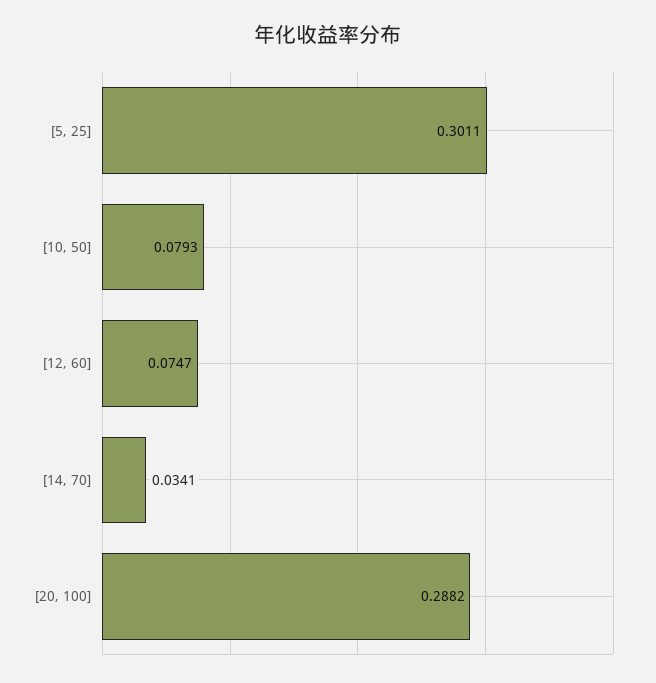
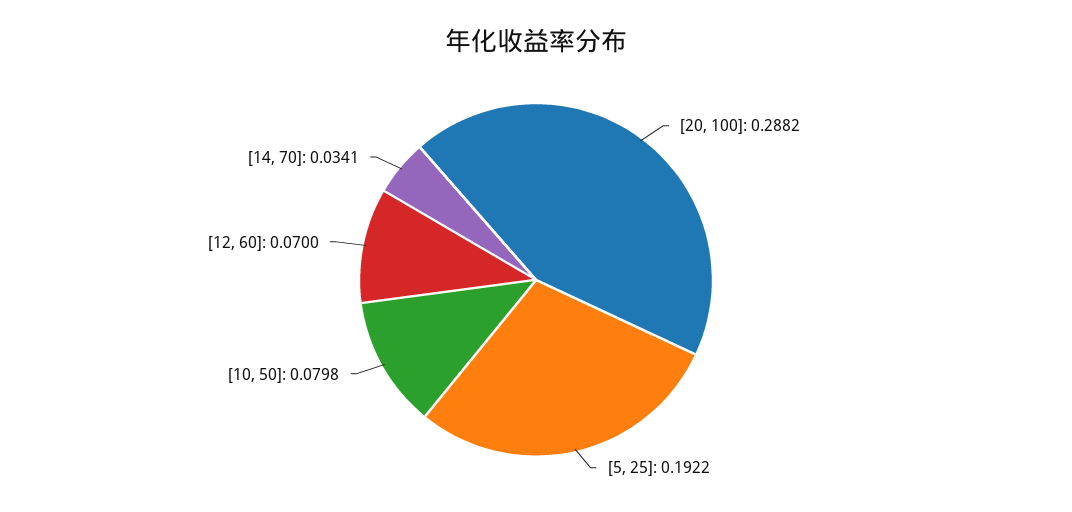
[5, 25]: 0.3011 -> 0.1922
[10, 50]: 0.0793 -> 0.0798
[12, 60]: 0.0747 -> 0.07

